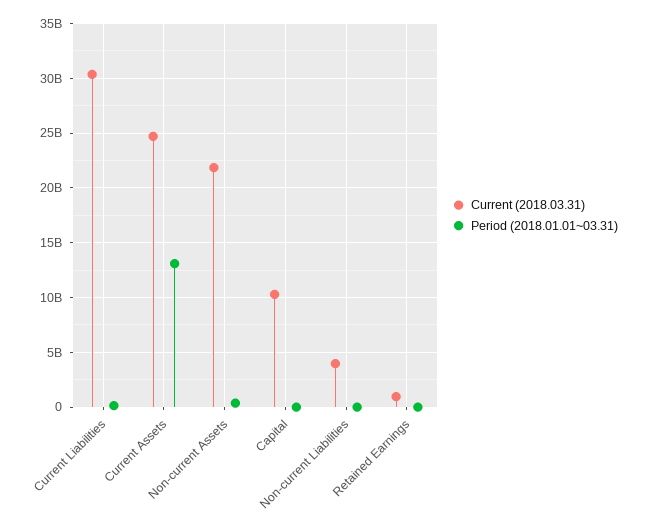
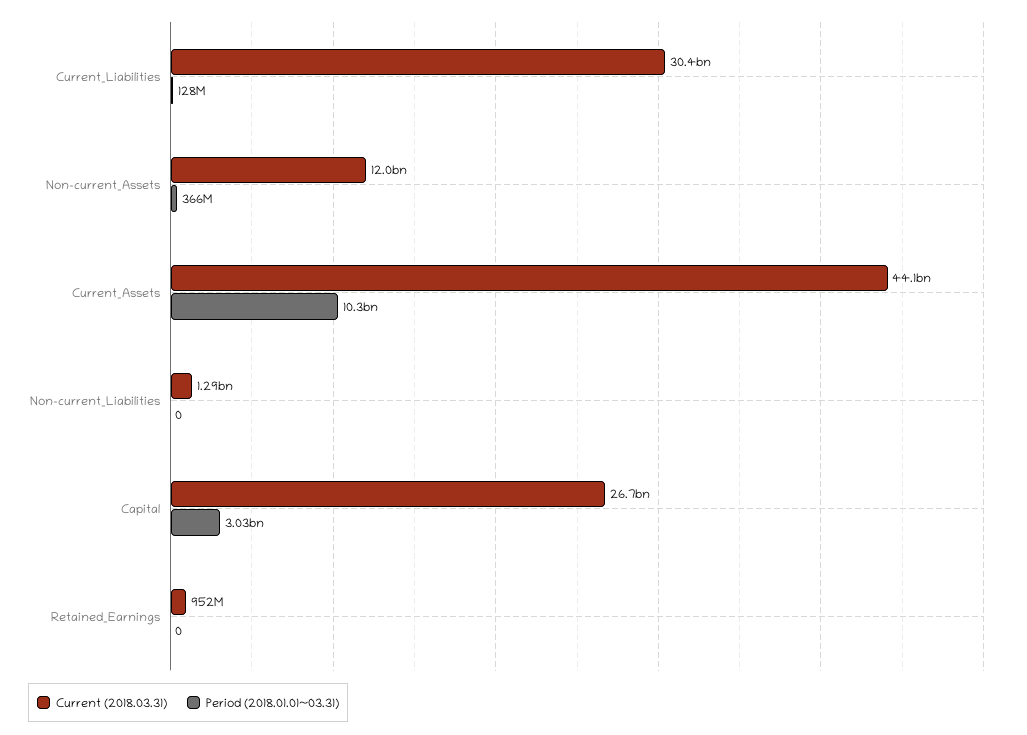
Current (2018.03.31), Current Assets: 25000000000 -> 44100000000
Period (2018.01.01~03.31), Current Assets: 13000000000 -> 10300000000
Current (2018.03.31), Non-current Assets: 22000000000 -> 12000000000
Current (2018.03.31), Capital: 10000000000 -> 26700000000
Period (2018.01.01~03.31), Capital: 0 -> 3030000000
Current (2018.03.31), Non-current Liabilities: 4000000000 -> 1290000000

